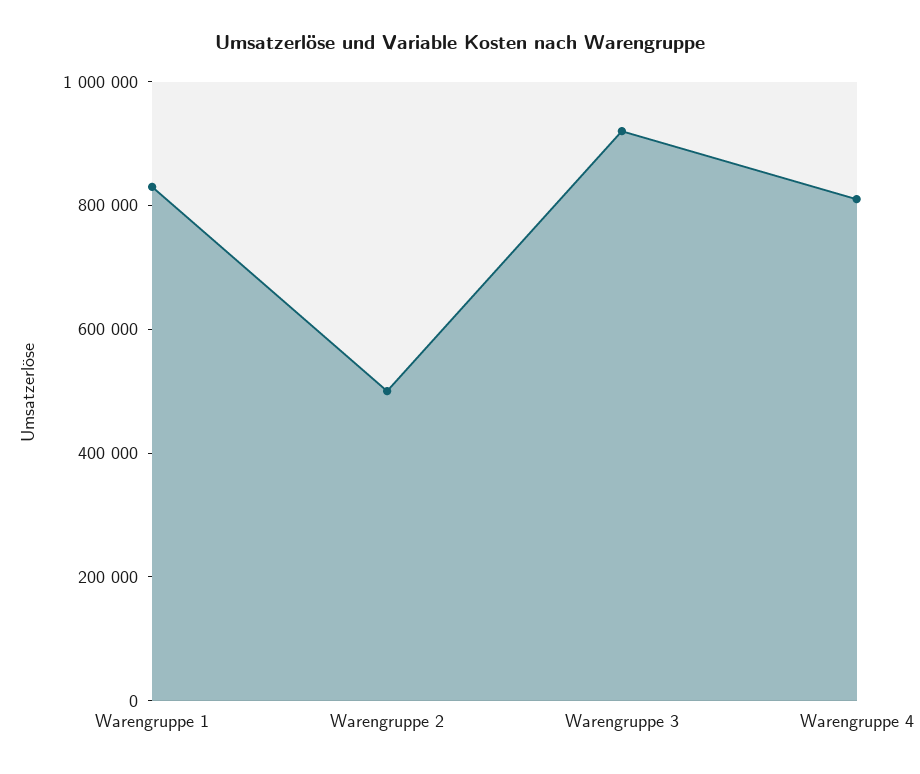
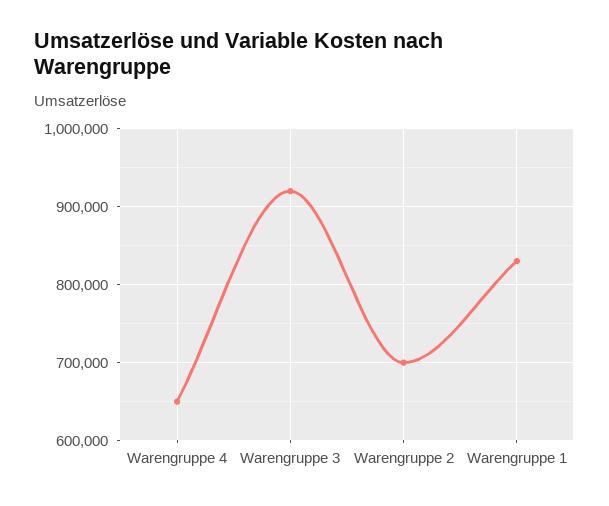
Warengruppe 2: 500000 -> 700000
Warengruppe 4: 800000 -> 650000

